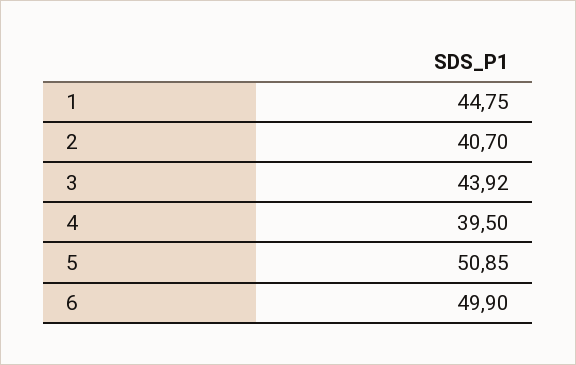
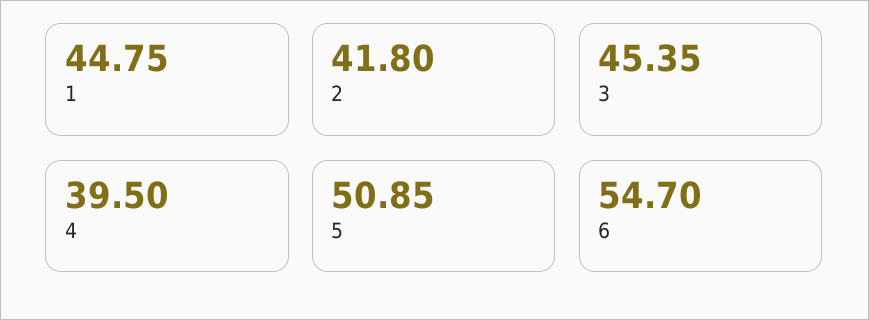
2: 40.7 -> 41.8
3: 43.92 -> 45.35
6: 49.9 -> 54.7

